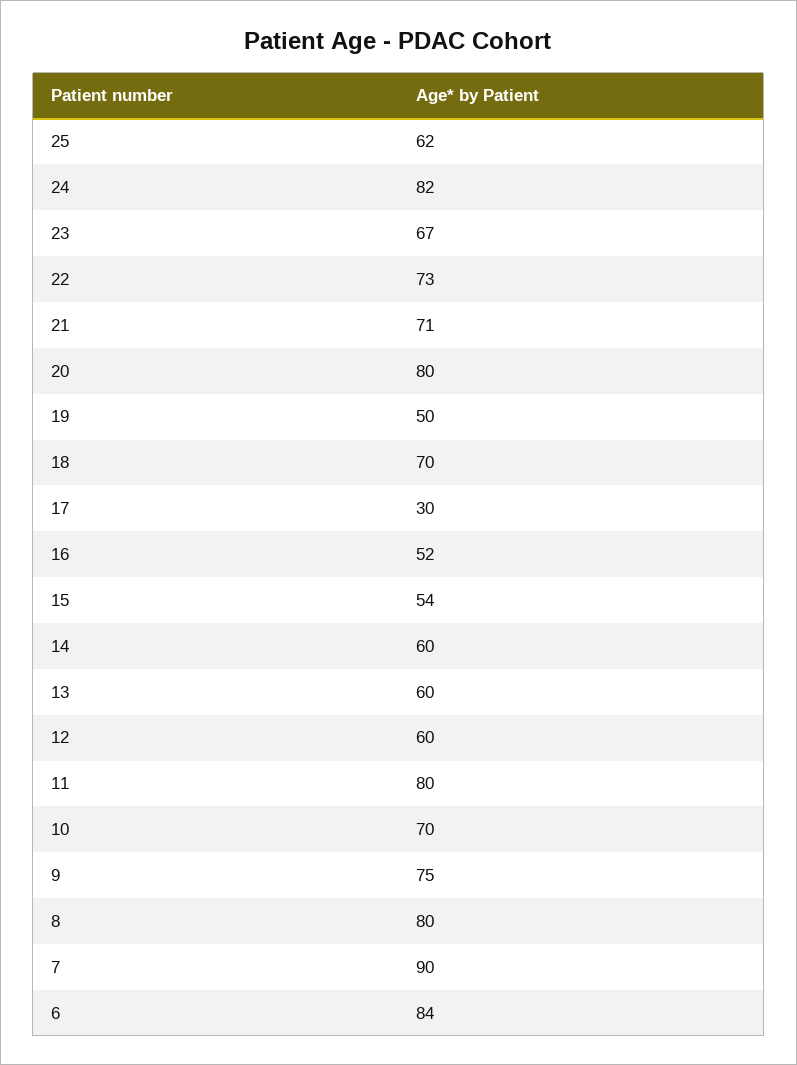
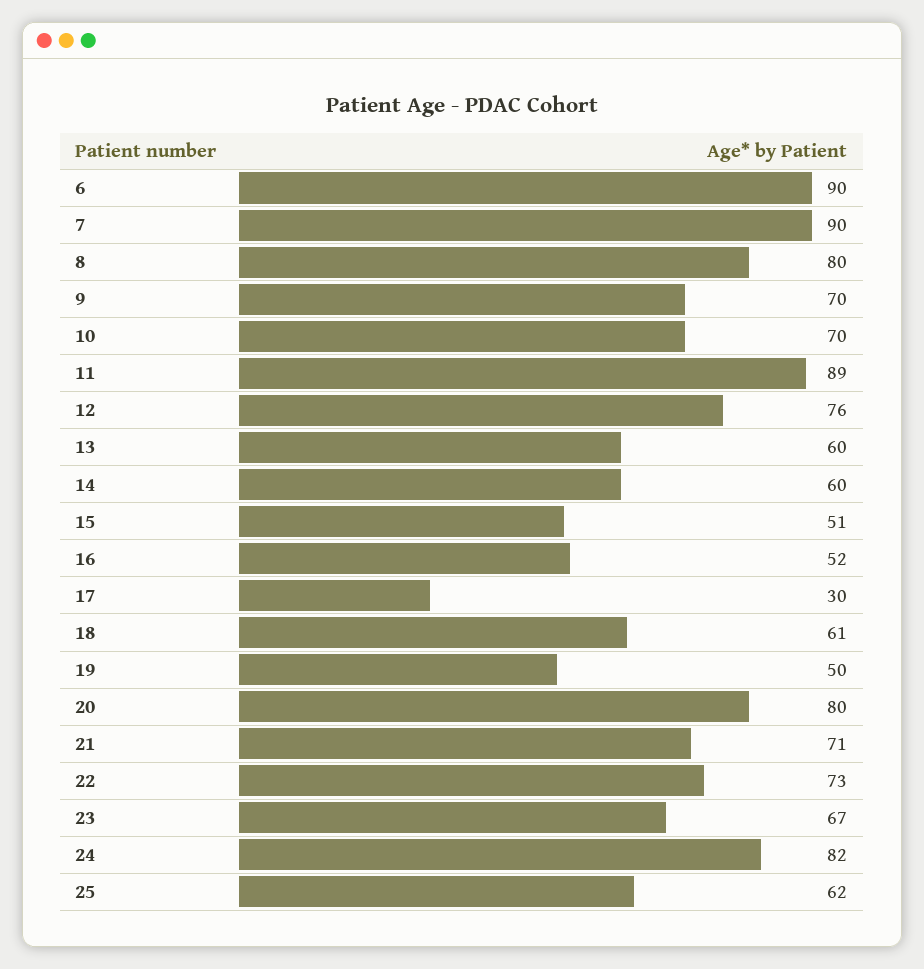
18: 70 -> 61
15: 54 -> 51
12: 60 -> 76
11: 80 -> 89
9: 75 -> 70
6: 84 -> 90

